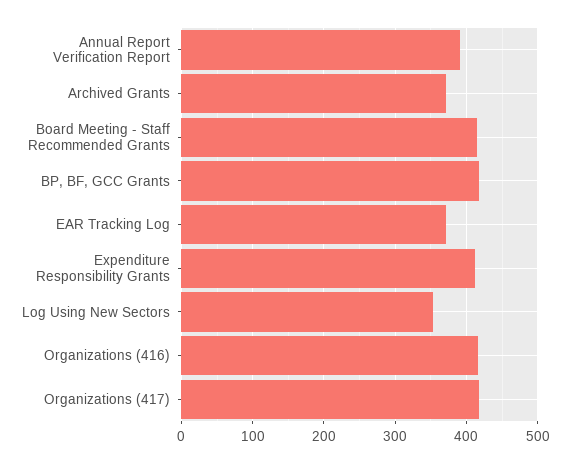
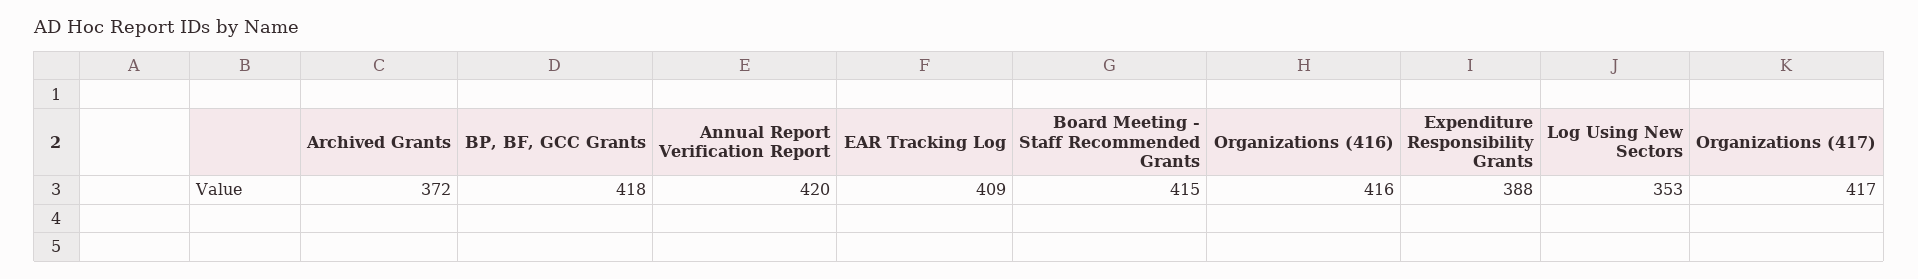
Annual Report Verification Report: 390 -> 420
EAR Tracking Log: 370 -> 409
Expenditure Responsibility Grants: 410 -> 388

